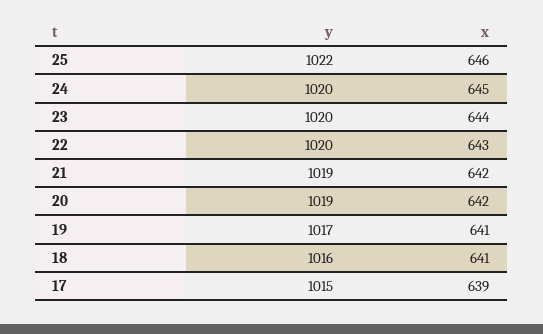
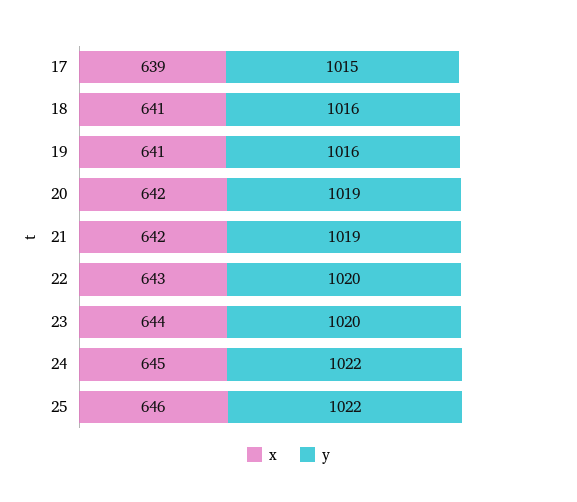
y, 24: 1020 -> 1022
y, 19: 1017 -> 1016

